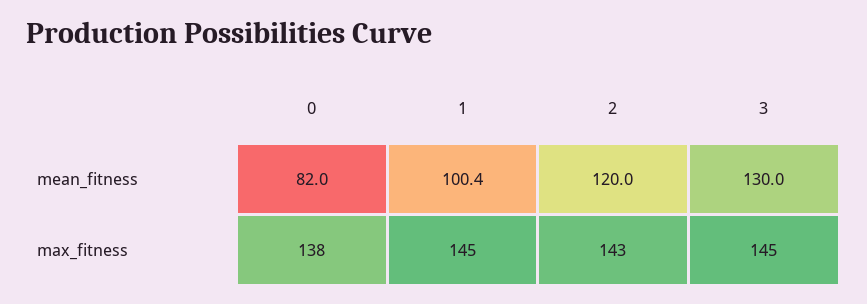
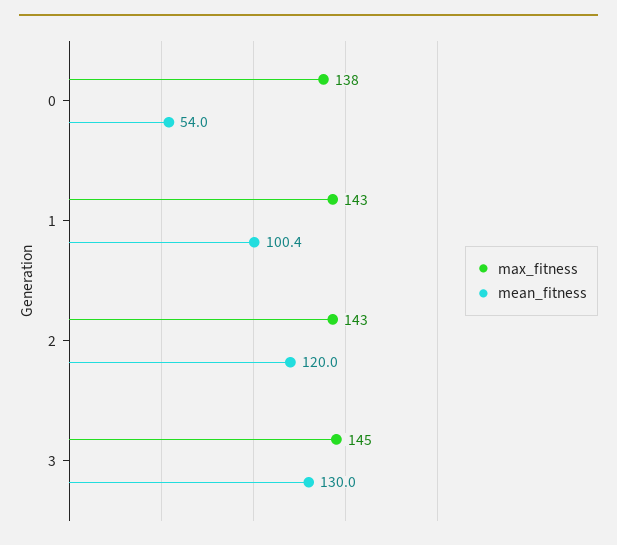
mean_fitness, 0: 82 -> 54
max_fitness, 1: 145 -> 143

